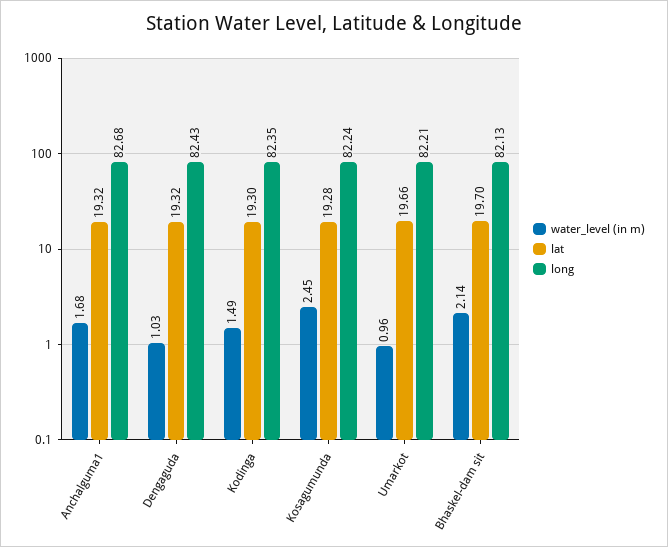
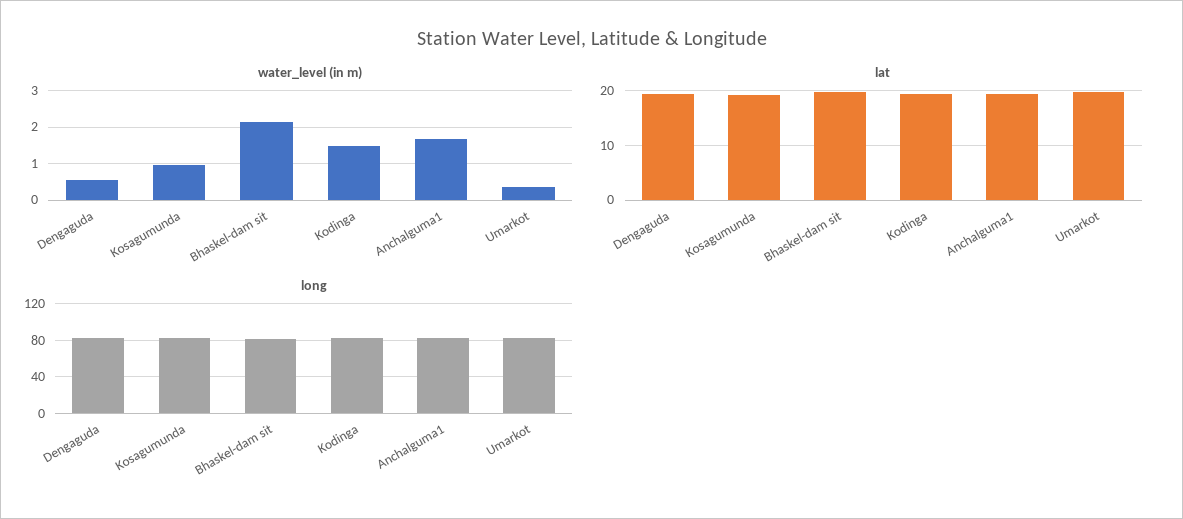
water_level (in m), Dengaguda: 1.03 -> 0.6
water_level (in m), Kosagumunda: 2.45 -> 1
water_level (in m), Umarkot: 0.96 -> 0.4

